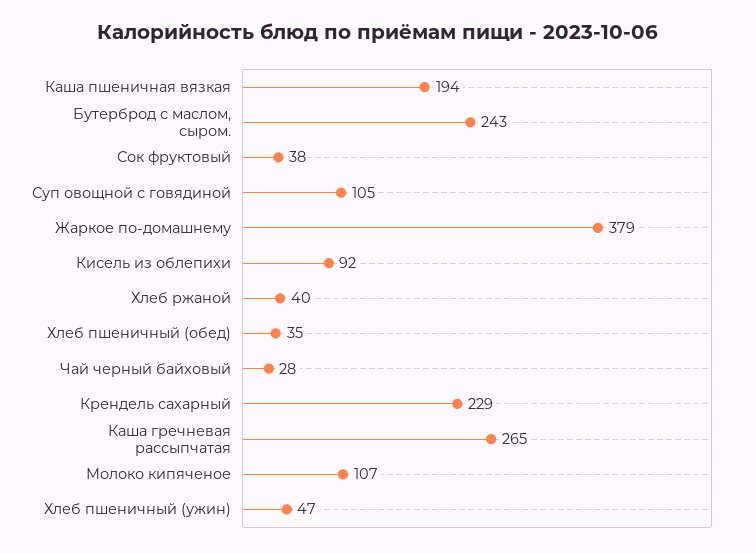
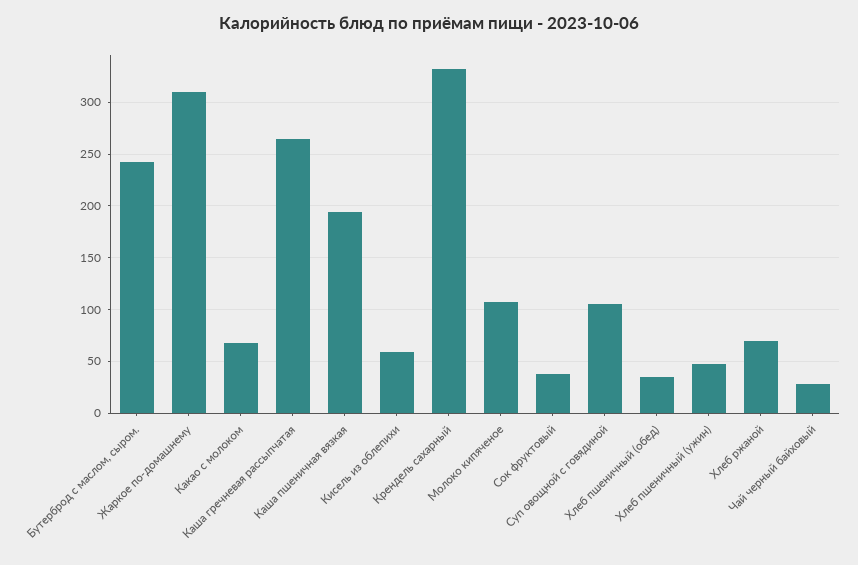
Жаркое по-домашнему: 379 -> 310
Кисель из облепихи: 92 -> 60
Хлеб ржаной: 40 -> 70
Крендель сахарный: 229 -> 330
Какао с молоком: none -> 70

